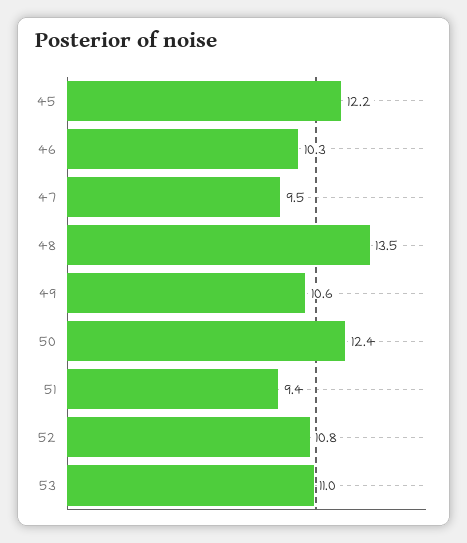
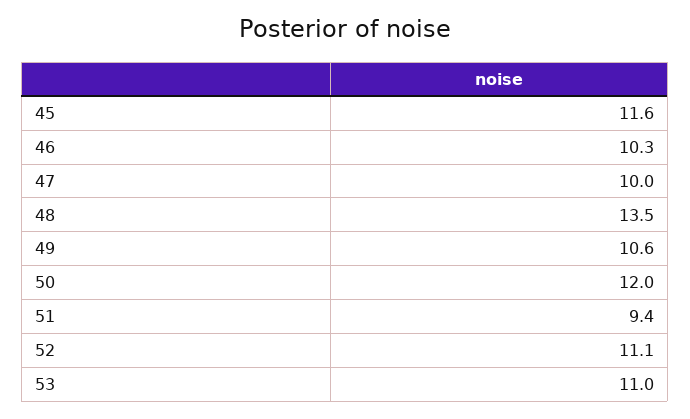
45: 12.2 -> 11.6
47: 9.5 -> 10
50: 12.4 -> 12
52: 10.8 -> 11.1

